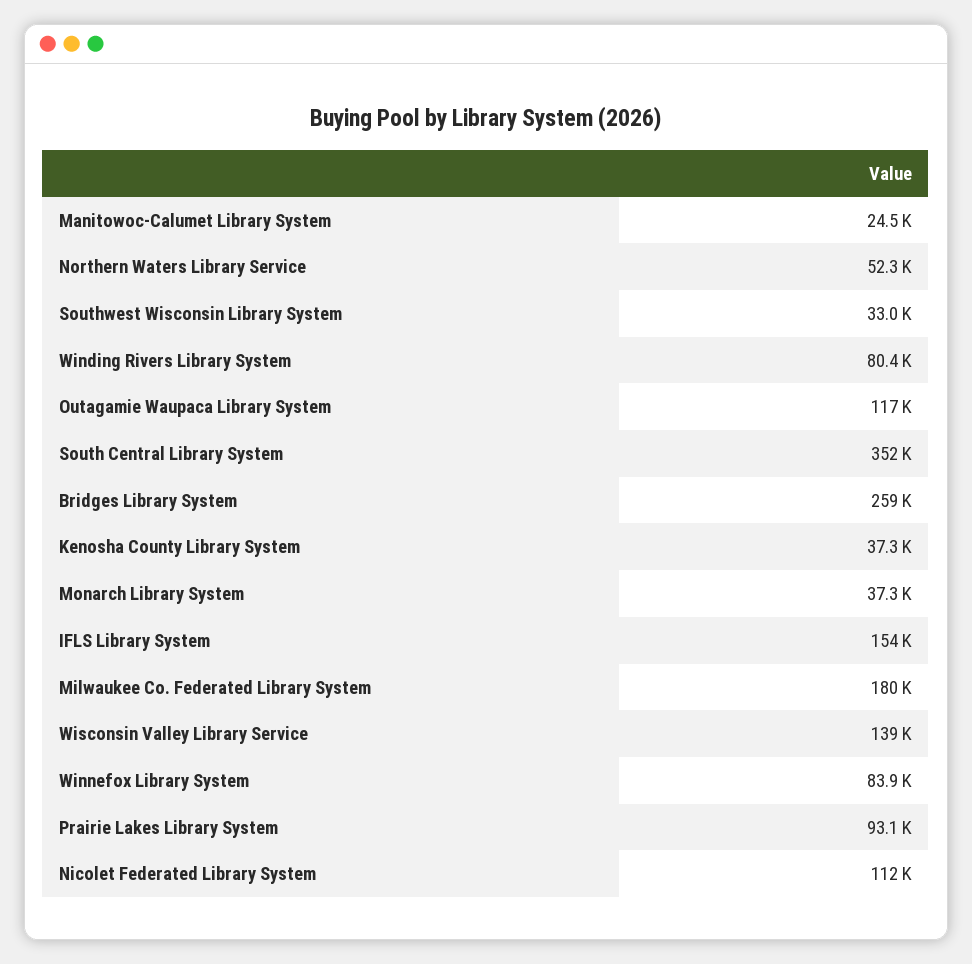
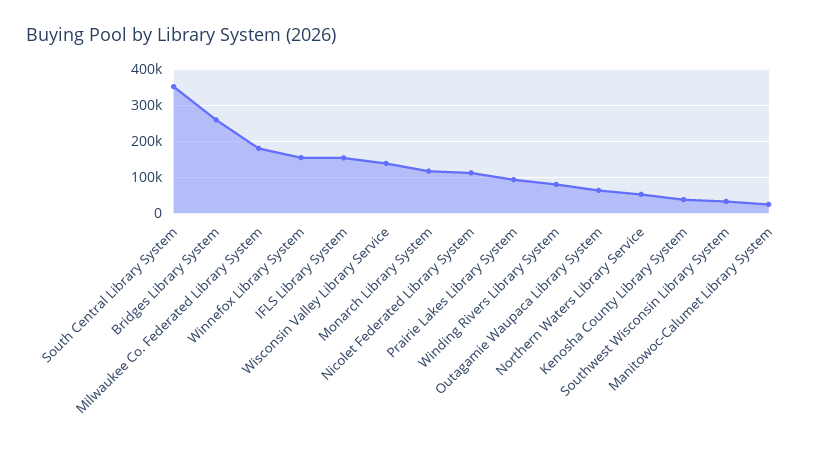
Outagamie Waupaca Library System: 117000 -> 60000
Monarch Library System: 37300 -> 120000
Winnefox Library System: 83900 -> 160000

